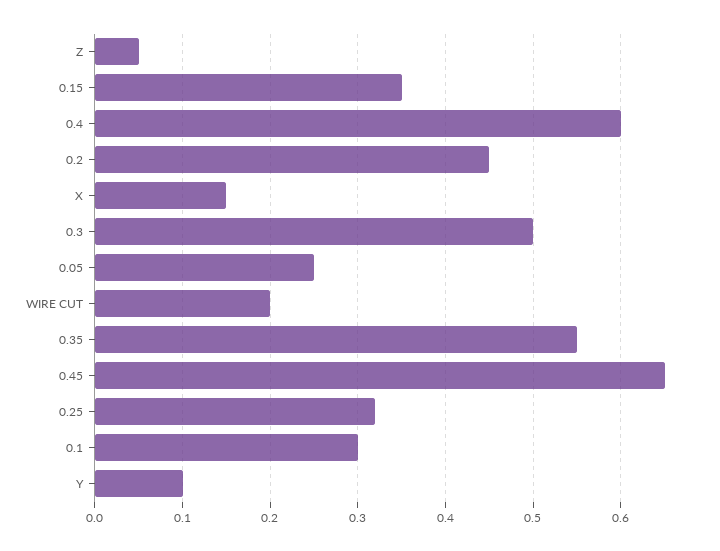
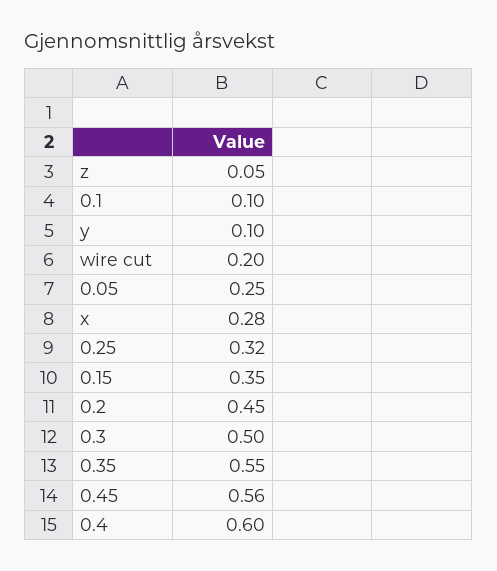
X: 0.15 -> 0.28
0.45: 0.65 -> 0.56
0.1: 0.3 -> 0.1

